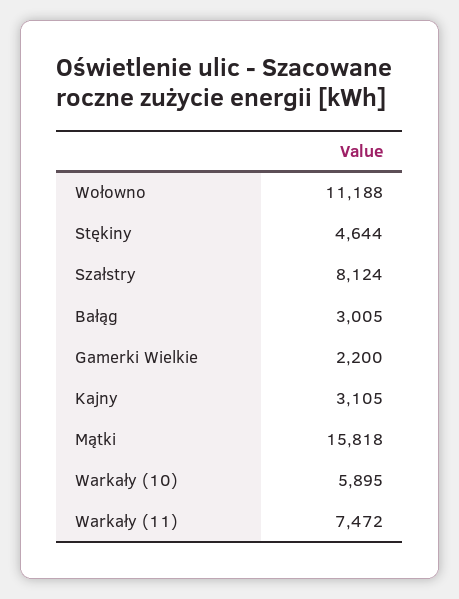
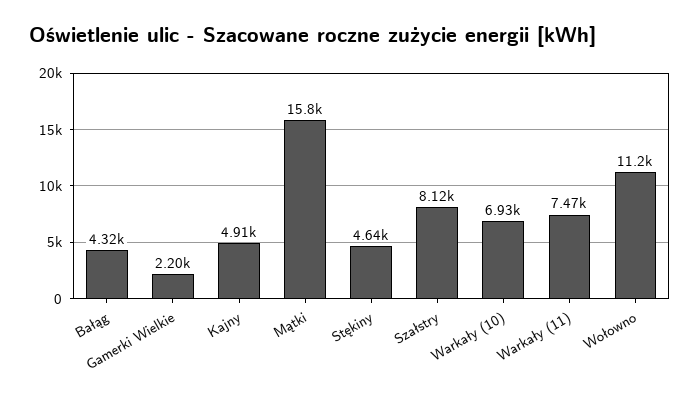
Bałąg: 3005 -> 4320
Kajny: 3105 -> 4910
Warkały (10): 5895 -> 6930

